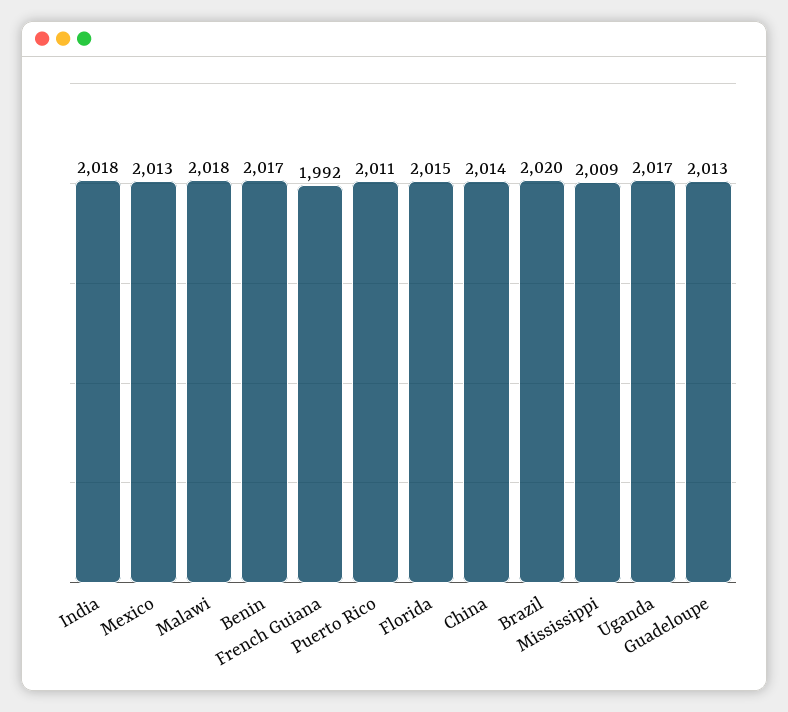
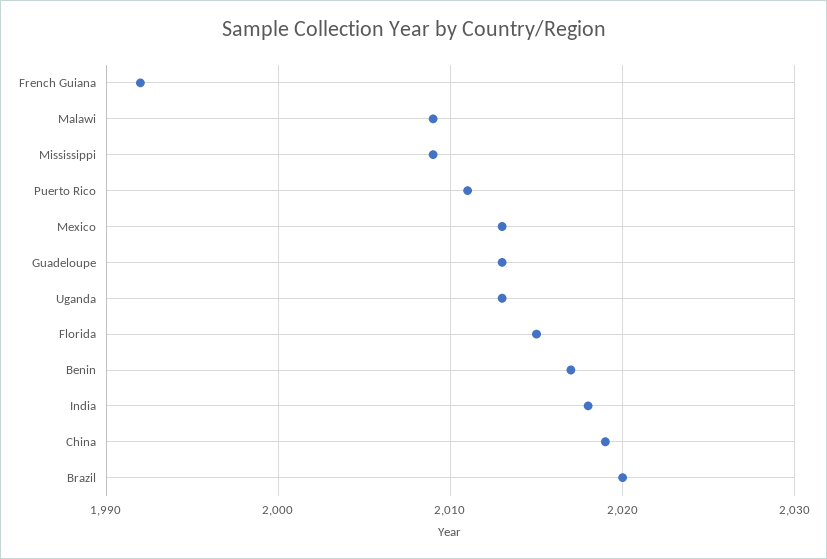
Malawi: 2018 -> 2009
China: 2014 -> 2019
Uganda: 2017 -> 2013

